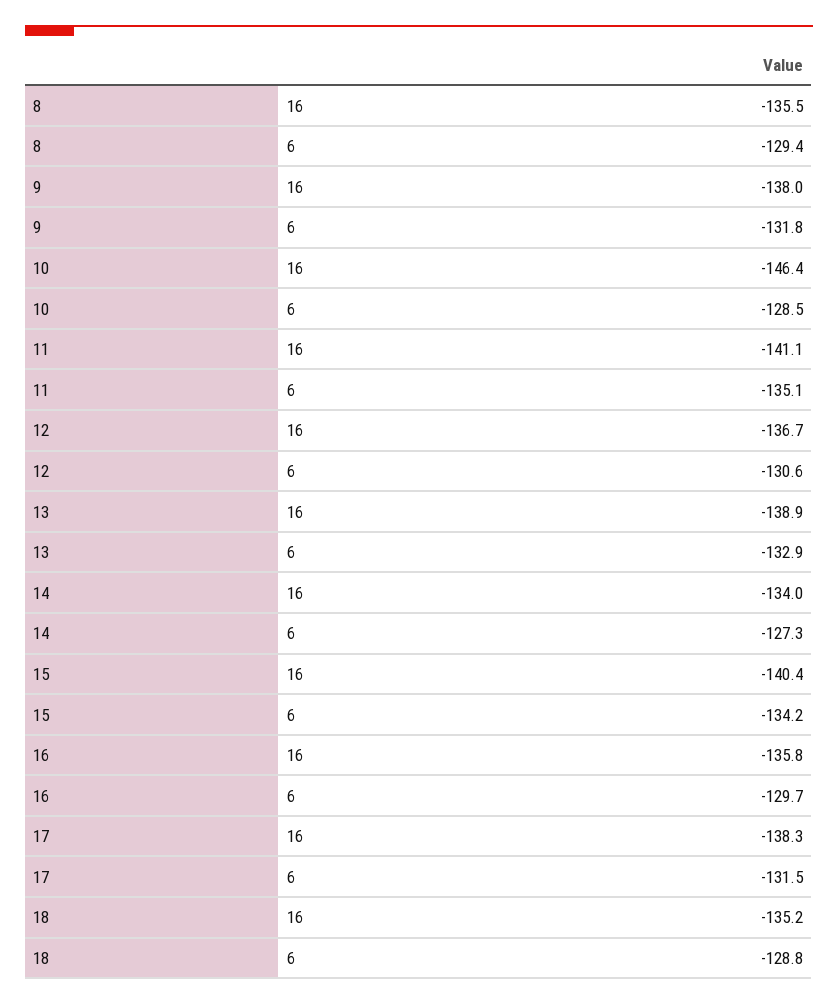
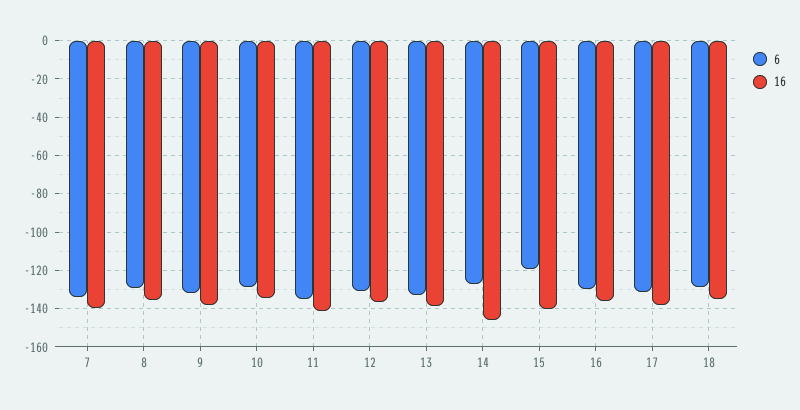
16, 10: -146.4 -> -135
16, 14: -134 -> -145
6, 15: -134.2 -> -120
6, 7: none -> -135
16, 7: none -> -140

